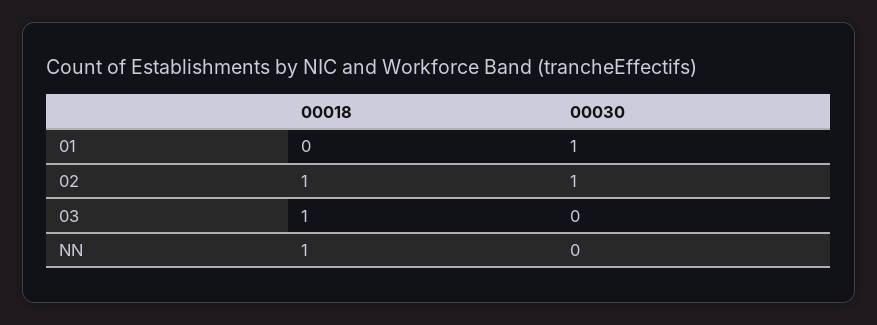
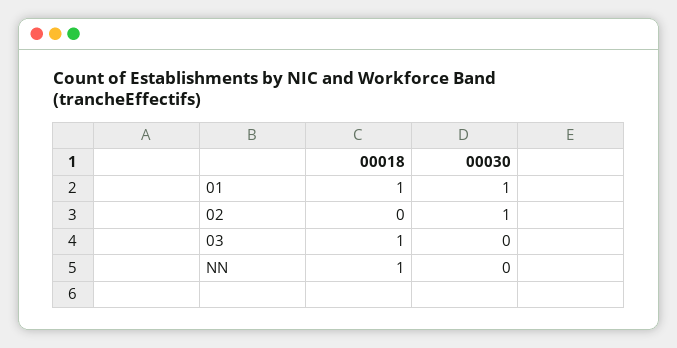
00018, 01: 0 -> 1
00018, 02: 1 -> 0

